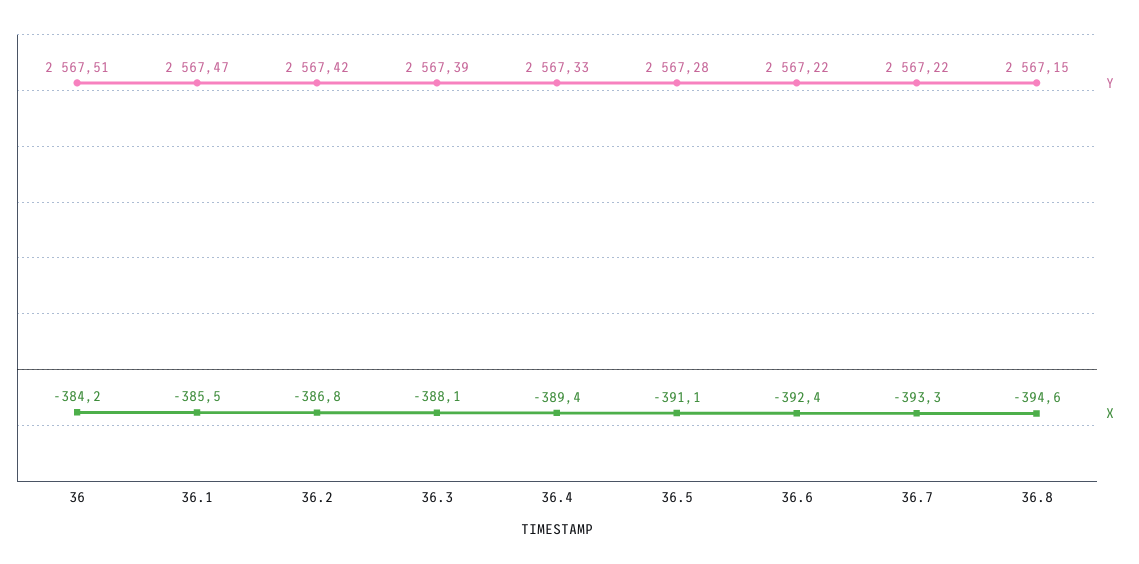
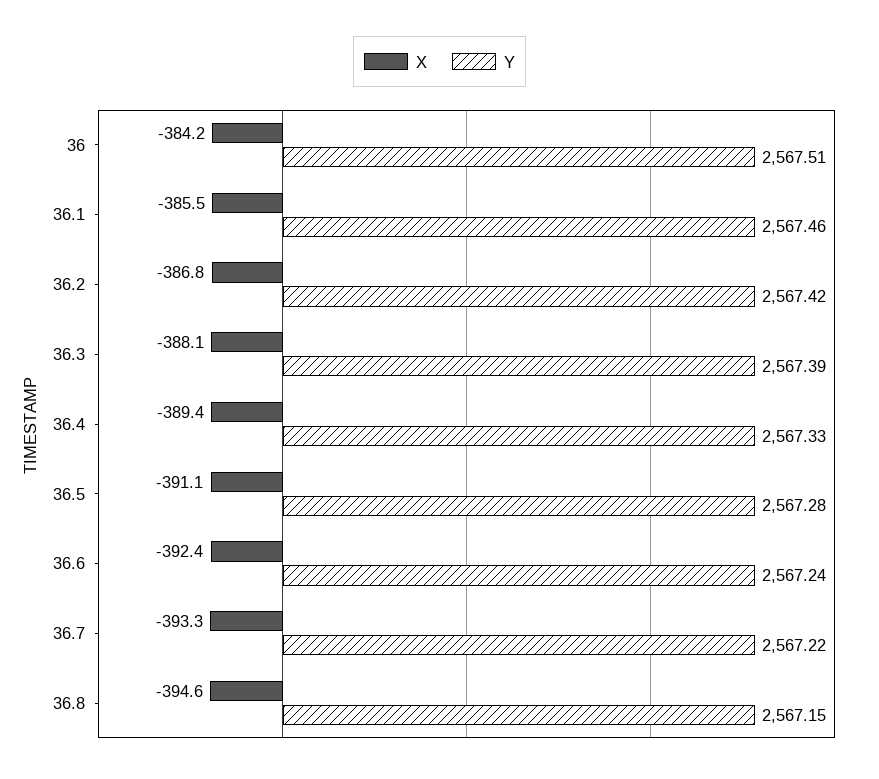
Y, 36.1: 2567.47 -> 2567.46
Y, 36.6: 2567.22 -> 2567.24

